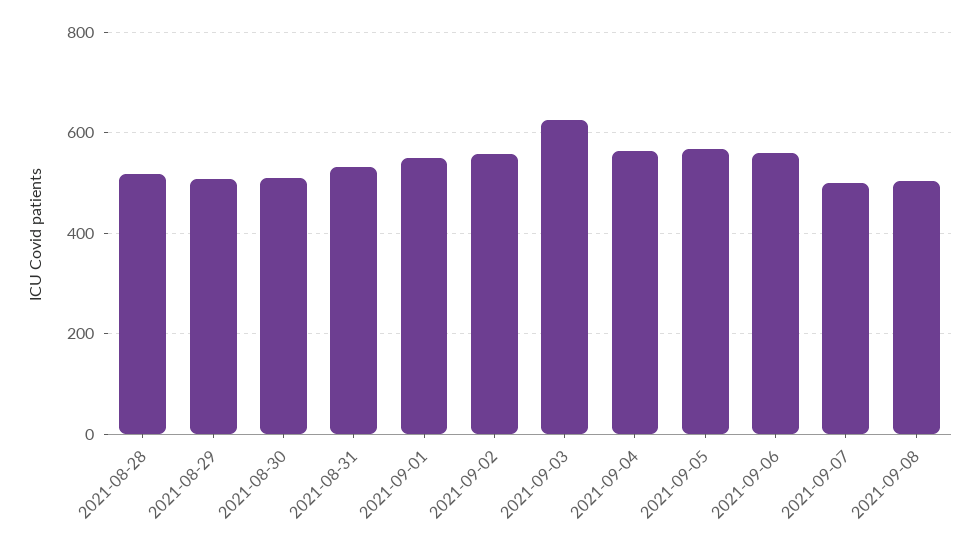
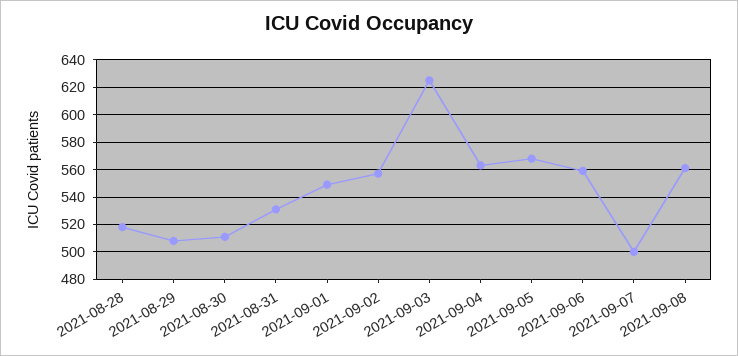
2021-09-08: 500 -> 560

